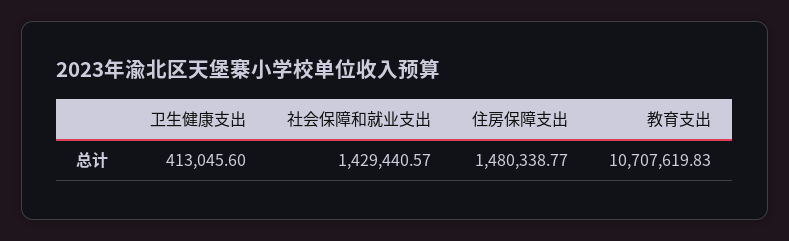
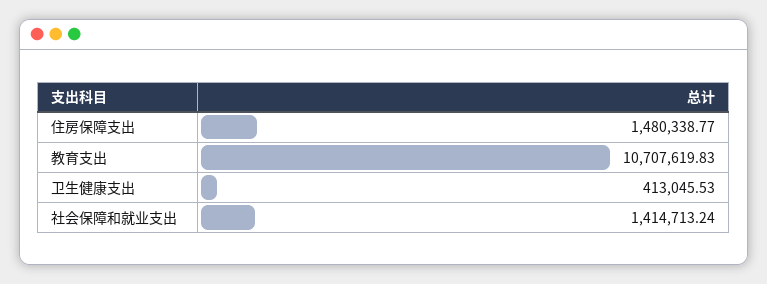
卫生健康支出: 413045.6 -> 413045.53
社会保障和就业支出: 1429440.57 -> 1414713.24

